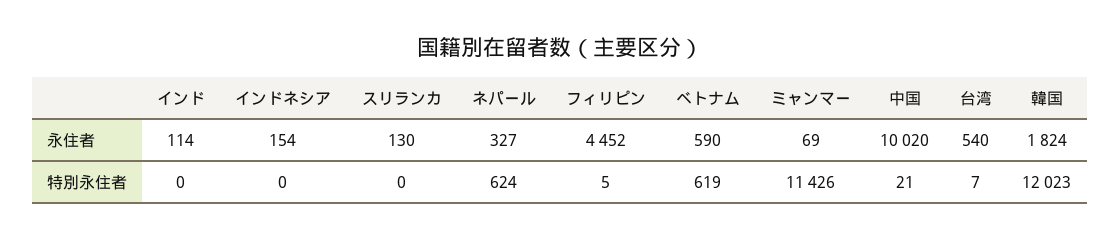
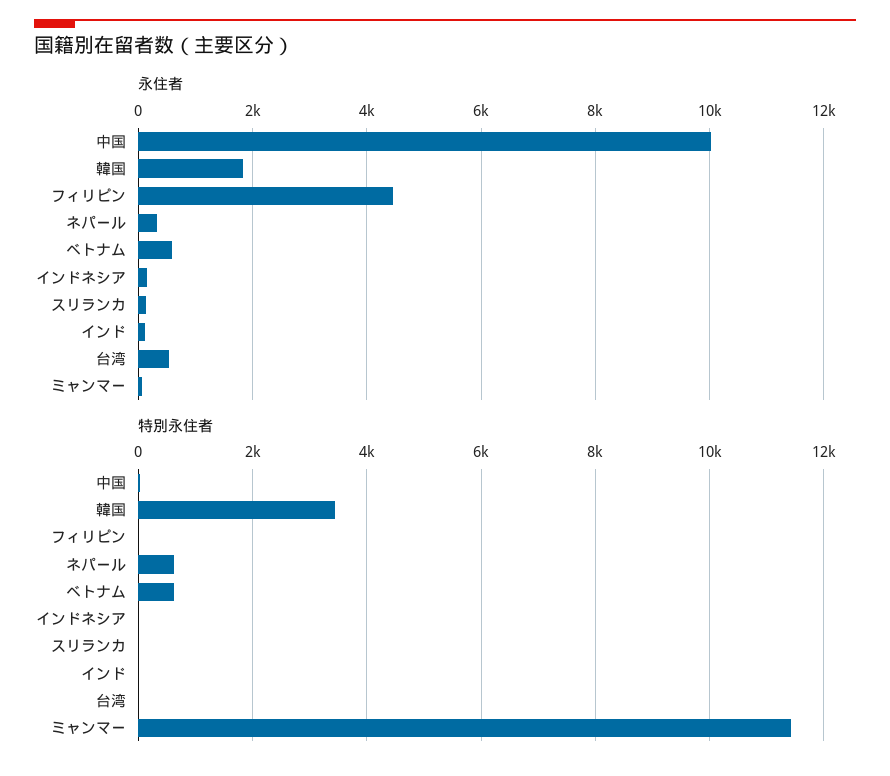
特別永住者, 韓国: 12023 -> 3400

